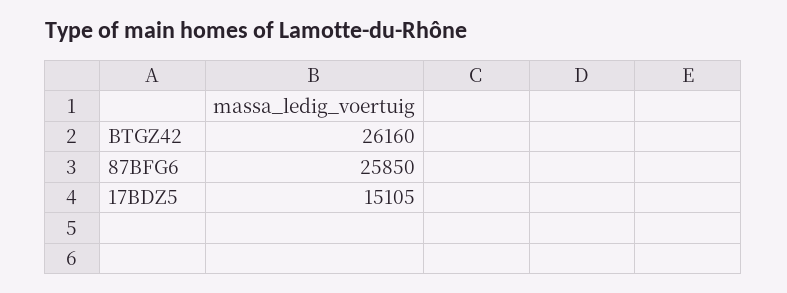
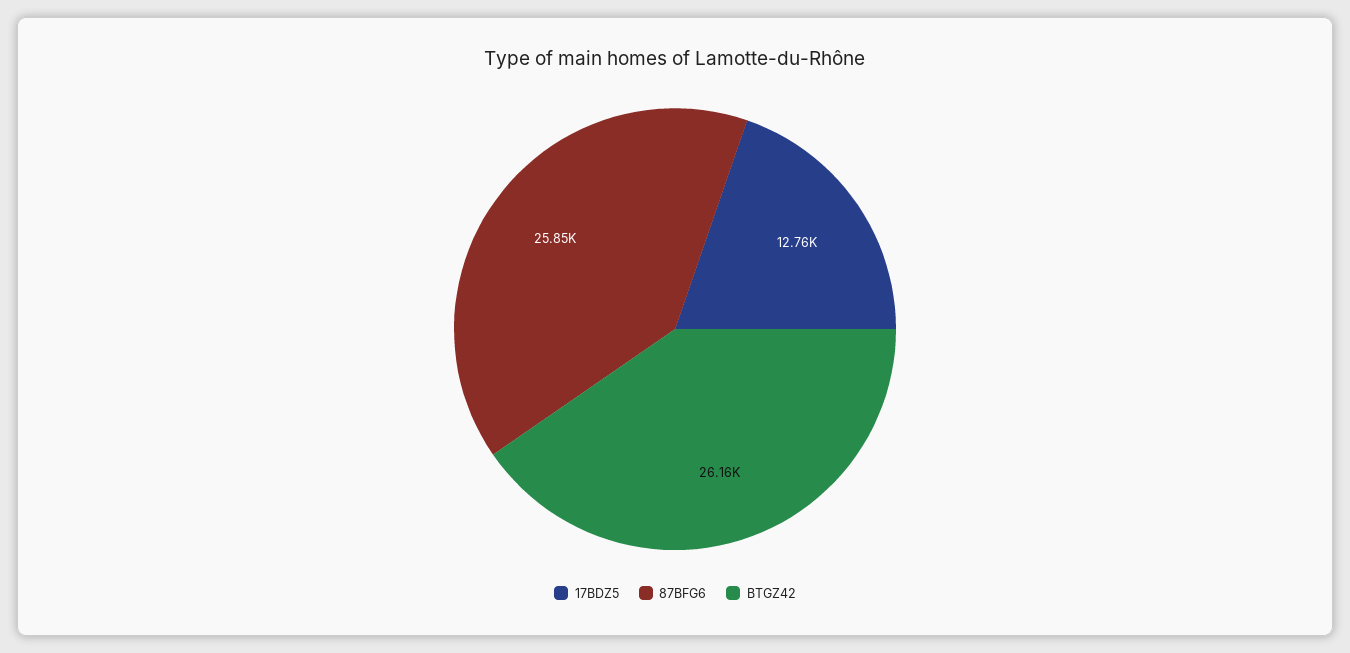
17BDZ5: 15105 -> 12760

